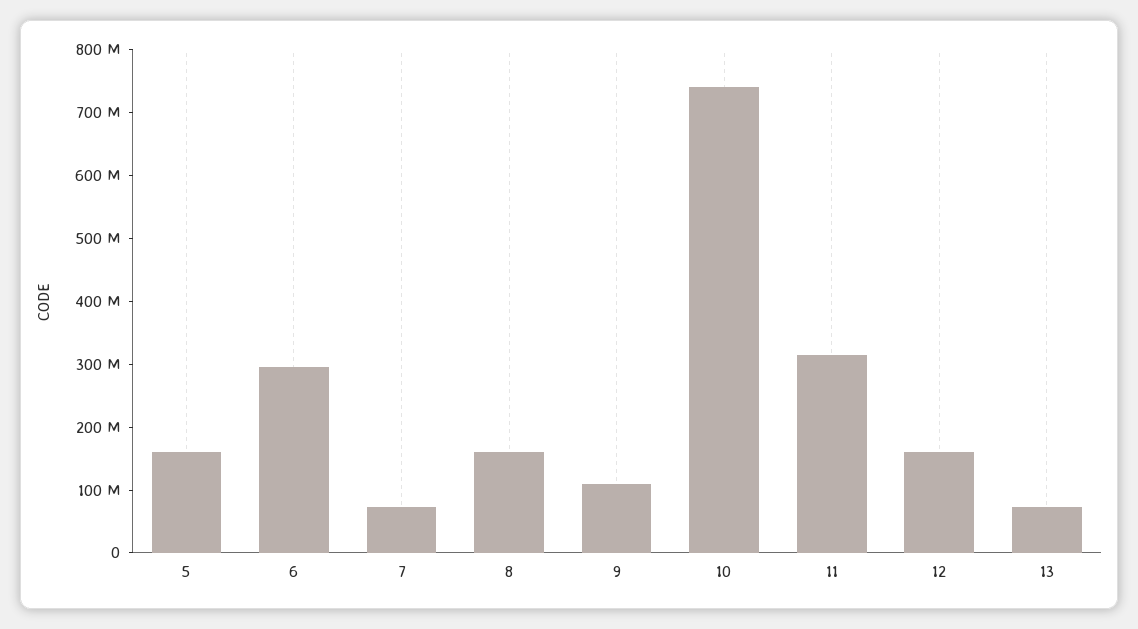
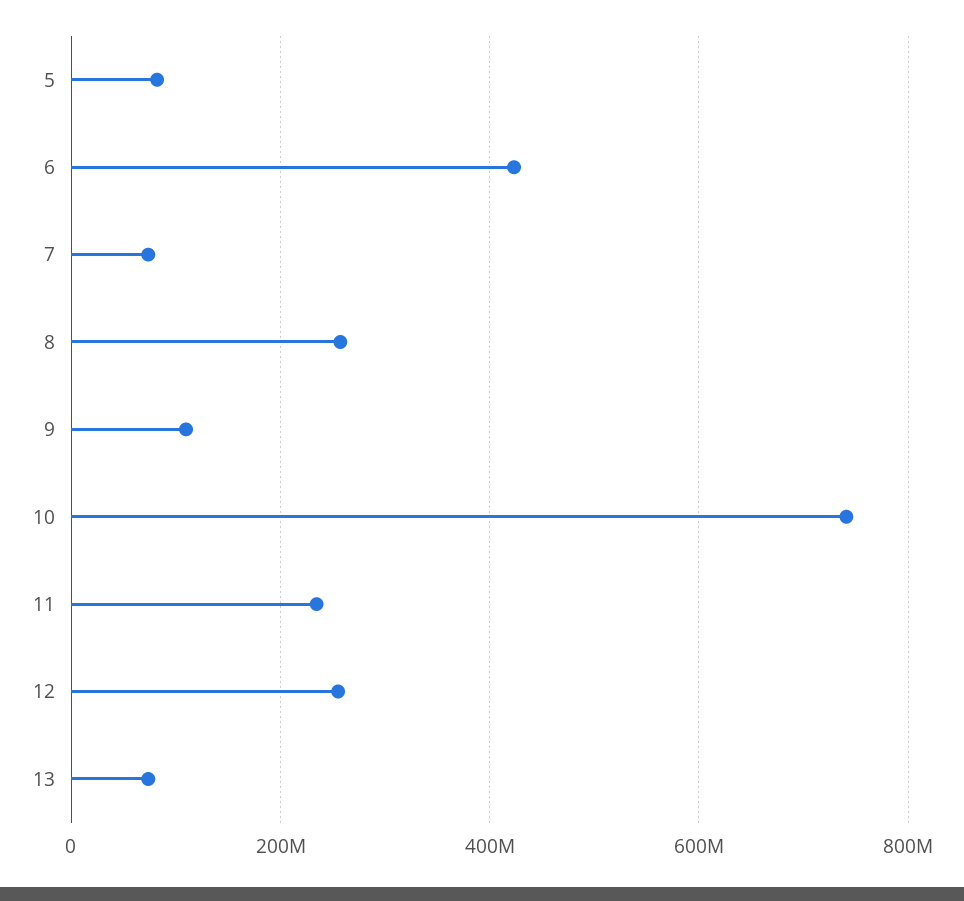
5: 160000000 -> 80000000
6: 300000000 -> 420000000
8: 160000000 -> 260000000
11: 320000000 -> 240000000
12: 160000000 -> 260000000

